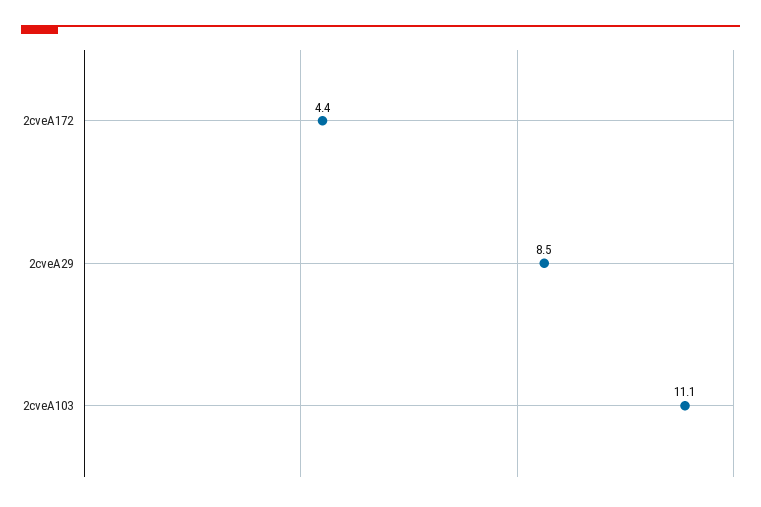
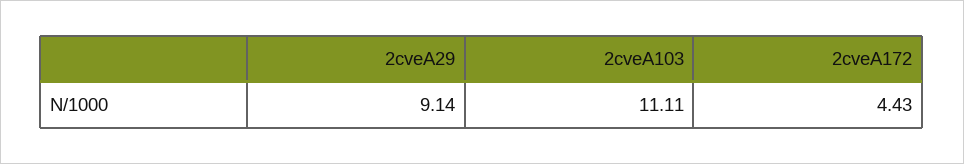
2cveA29: 8.5 -> 9.14

